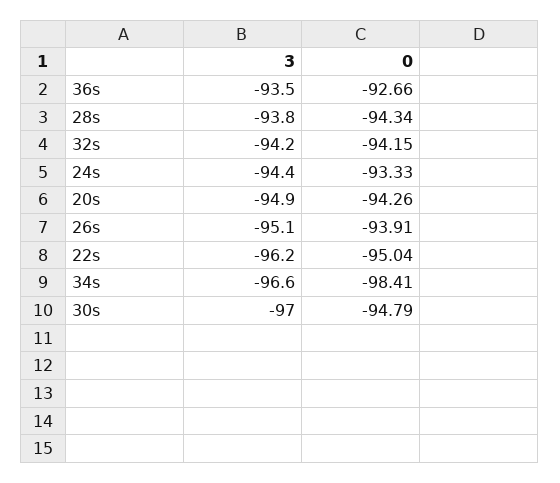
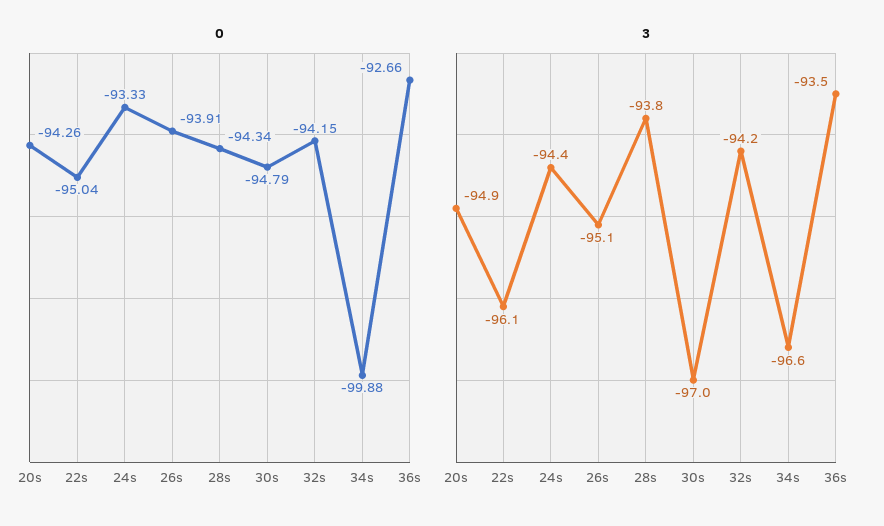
3, 22s: -96.2 -> -96.1
0, 34s: -98.41 -> -99.88

